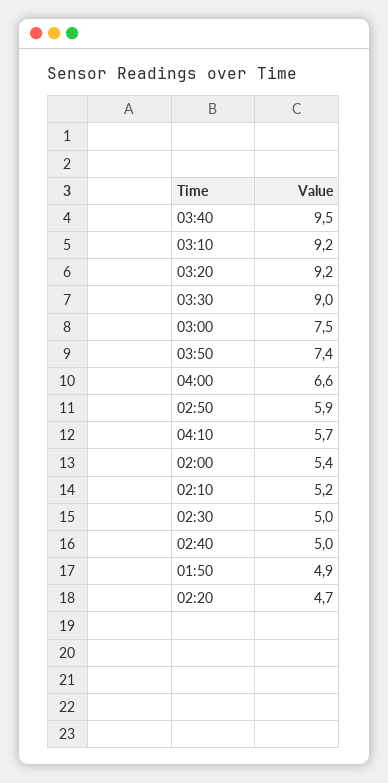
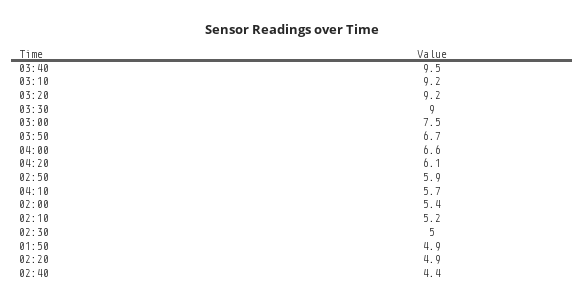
03:50: 7.4 -> 6.7
02:40: 5 -> 4.4
02:20: 4.7 -> 4.9
04:20: none -> 6.1

